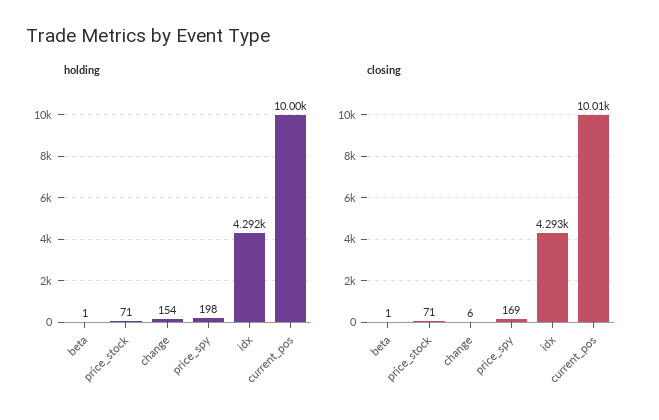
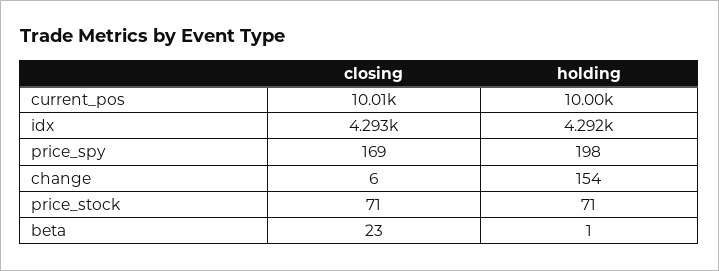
closing, beta: 1 -> 23

